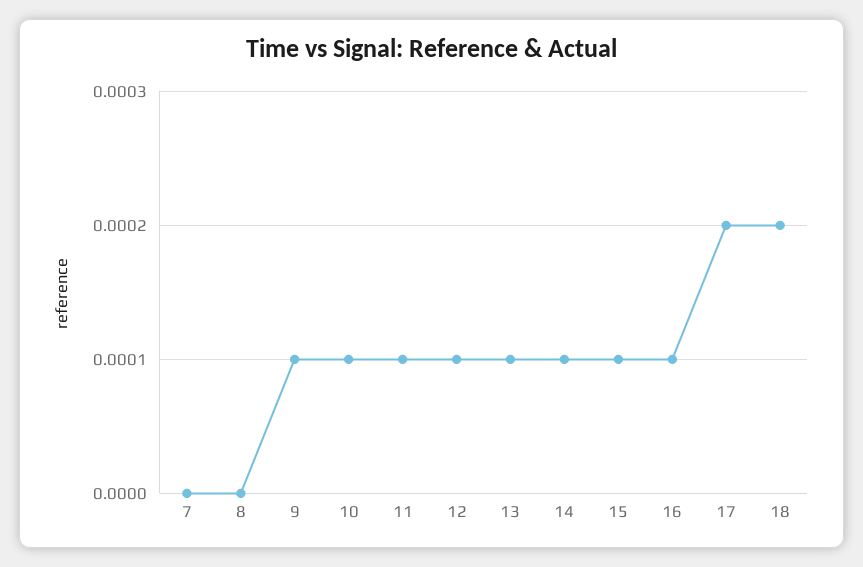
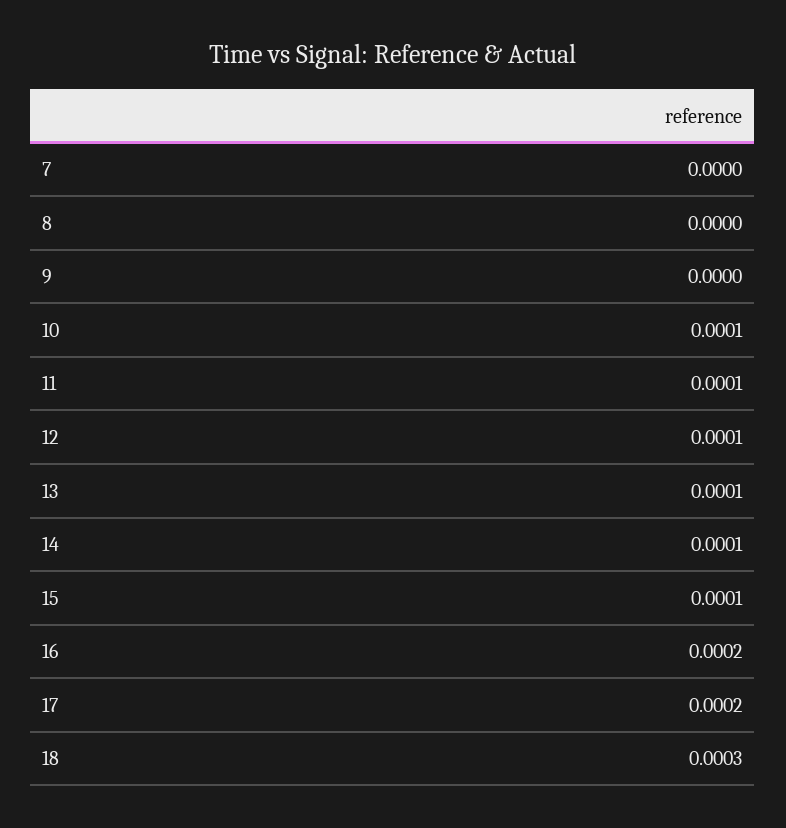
9: 0.0001 -> 0
16: 0.0001 -> 0.0002
18: 0.0002 -> 0.0003

